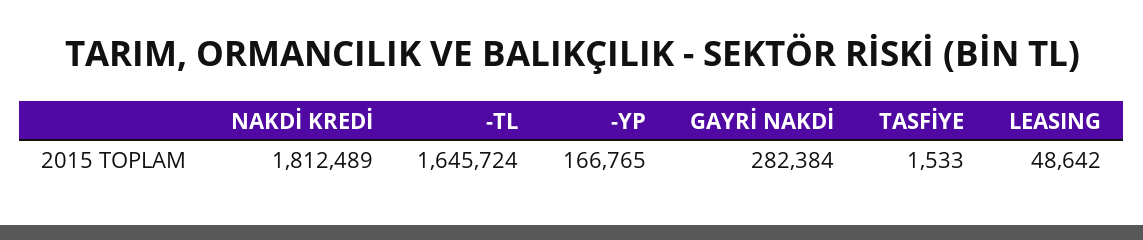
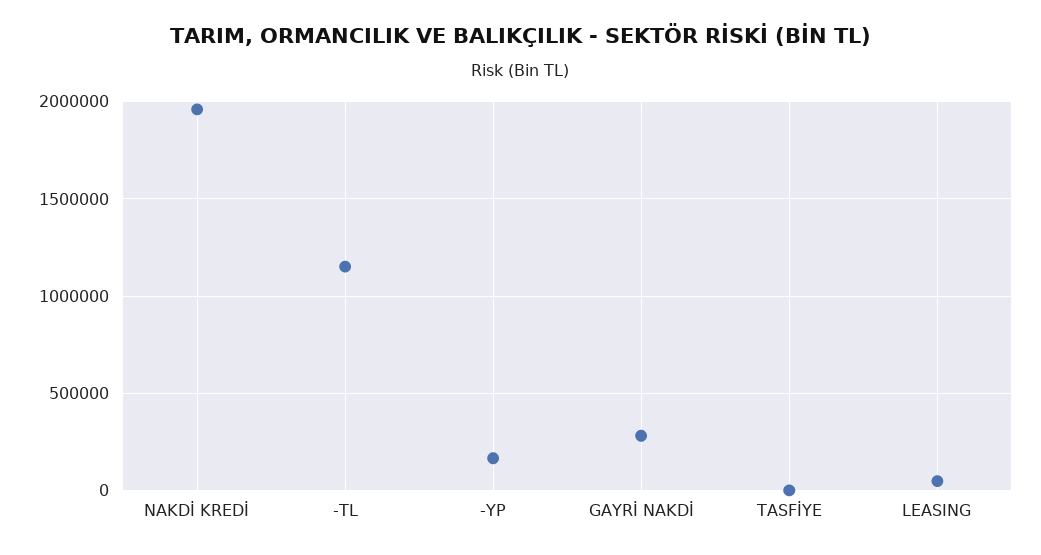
NAKDİ KREDİ: 1812489 -> 1950000
-TL: 1645724 -> 1150000

